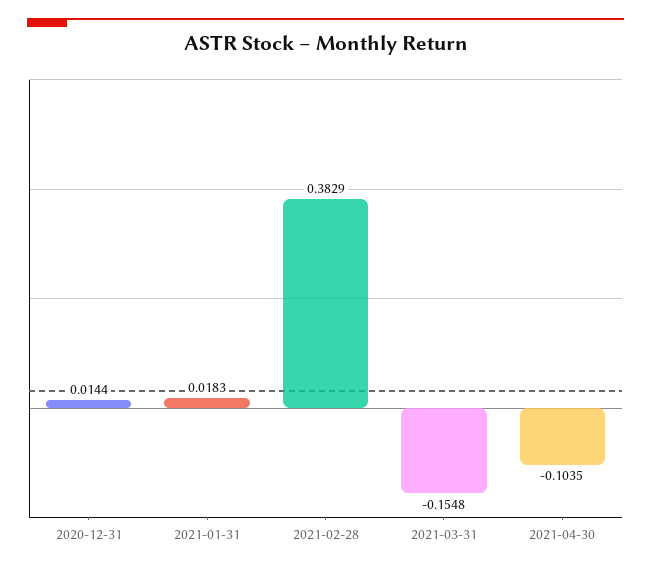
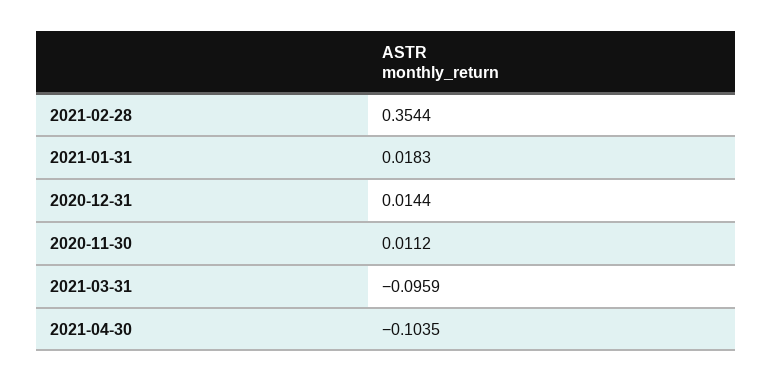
2021-02-28: 0.3829 -> 0.3544
2021-03-31: -0.1548 -> -0.0959
2020-11-30: none -> 0.0112

